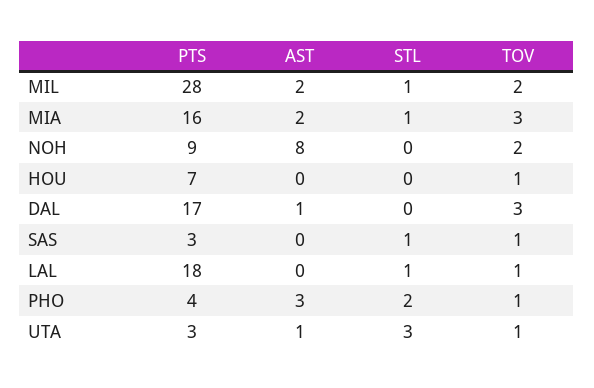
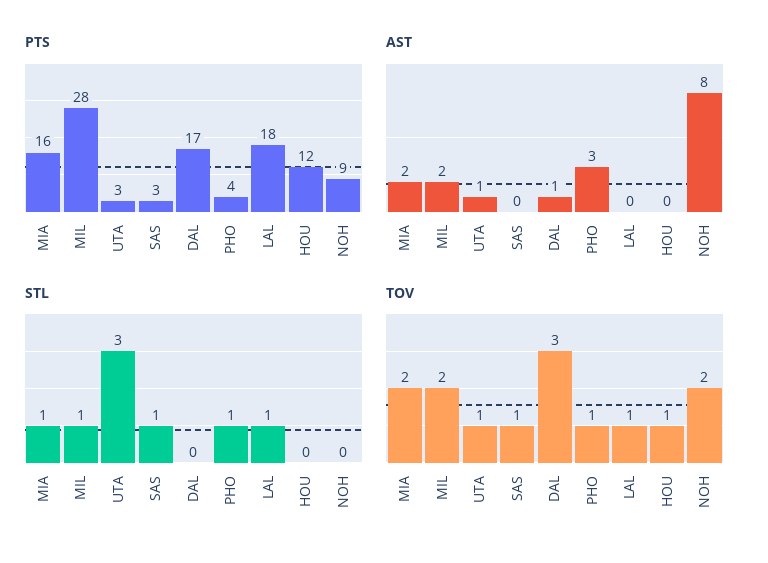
TOV, MIA: 3 -> 2
PTS, HOU: 7 -> 12
STL, PHO: 2 -> 1

